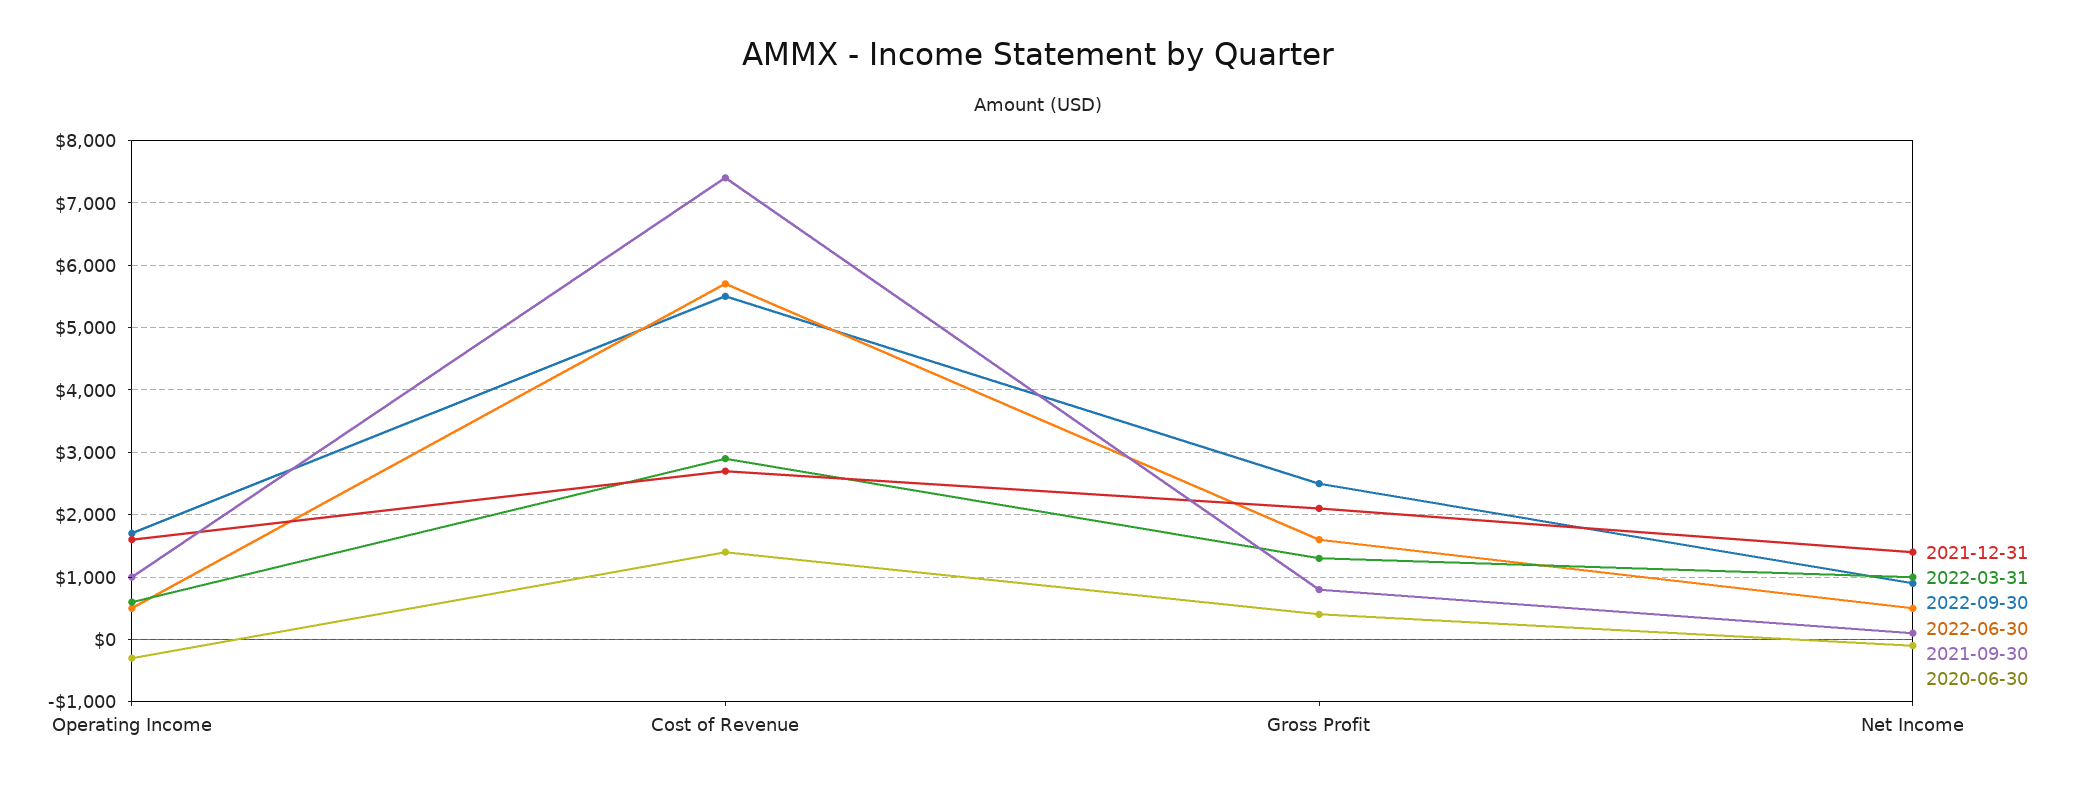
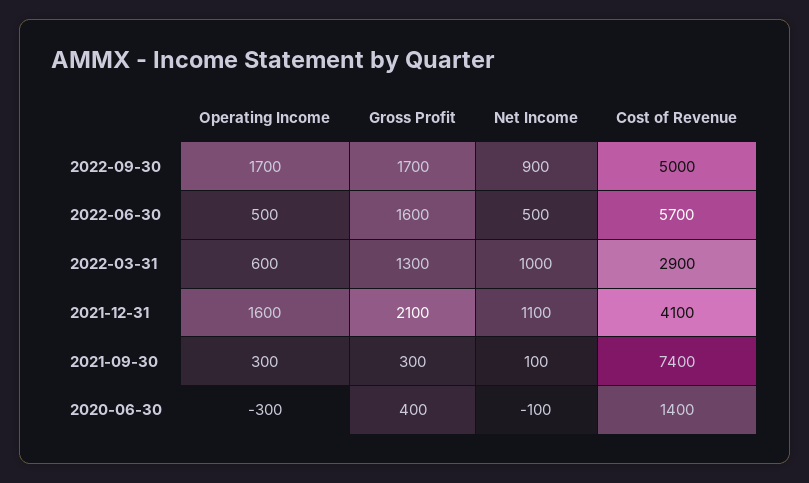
2021-09-30, Operating Income: 1000 -> 300
2021-12-31, Cost of Revenue: 2700 -> 4100
2022-09-30, Cost of Revenue: 5500 -> 5000
2022-09-30, Gross Profit: 2500 -> 1700
2021-09-30, Gross Profit: 800 -> 300
2021-12-31, Net Income: 1400 -> 1100

